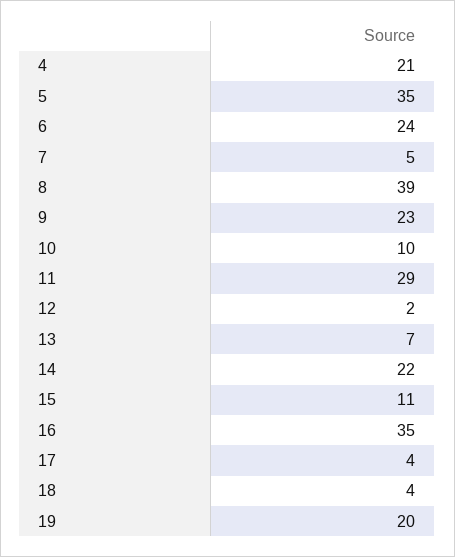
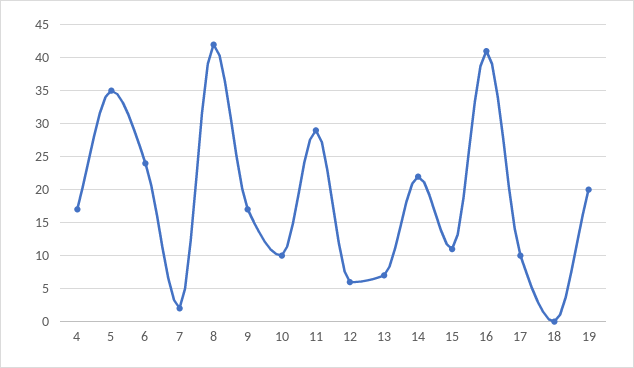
4: 21 -> 17
7: 5 -> 2
8: 39 -> 42
9: 23 -> 17
12: 2 -> 6
16: 35 -> 41
17: 4 -> 10
18: 4 -> 0

